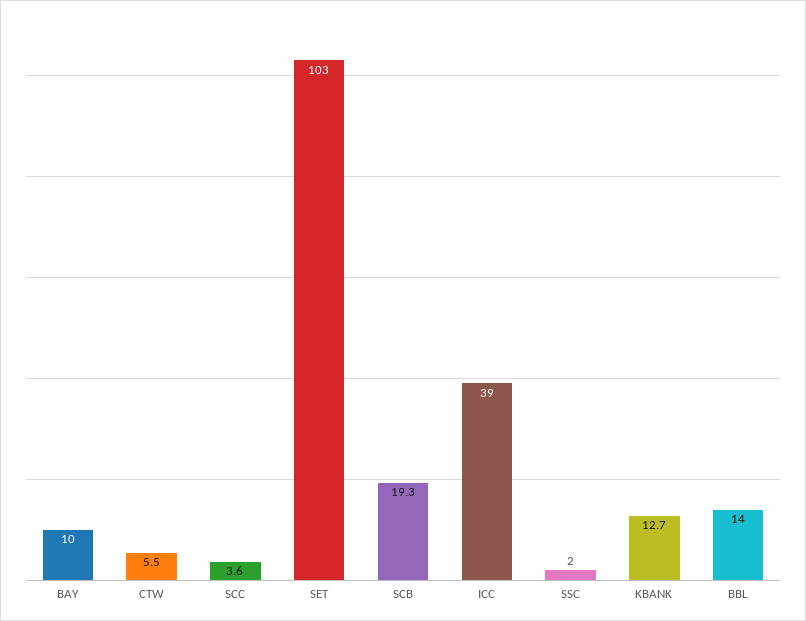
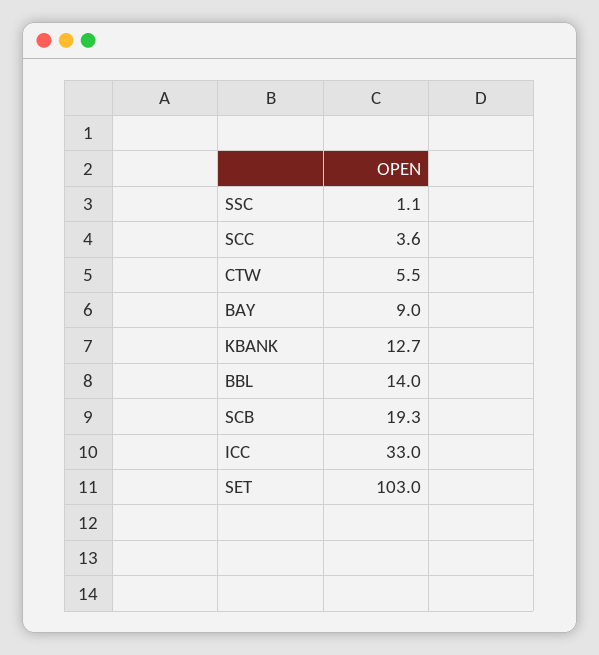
BAY: 10 -> 9
ICC: 39 -> 33
SSC: 2 -> 1.1

